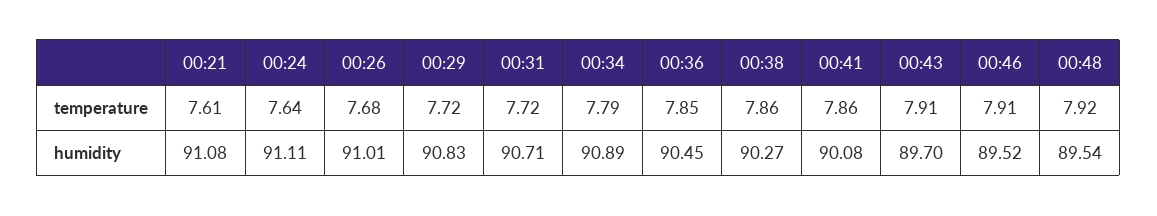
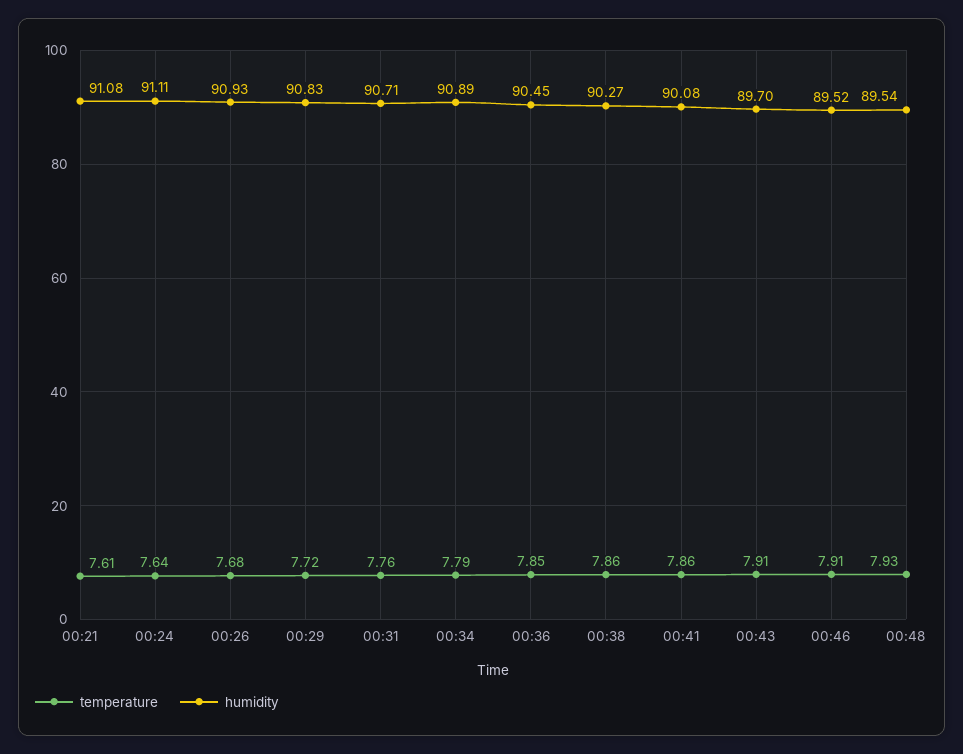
temperature, 00:31: 7.72 -> 7.76
temperature, 00:48: 7.92 -> 7.93
humidity, 00:26: 91.01 -> 90.93

